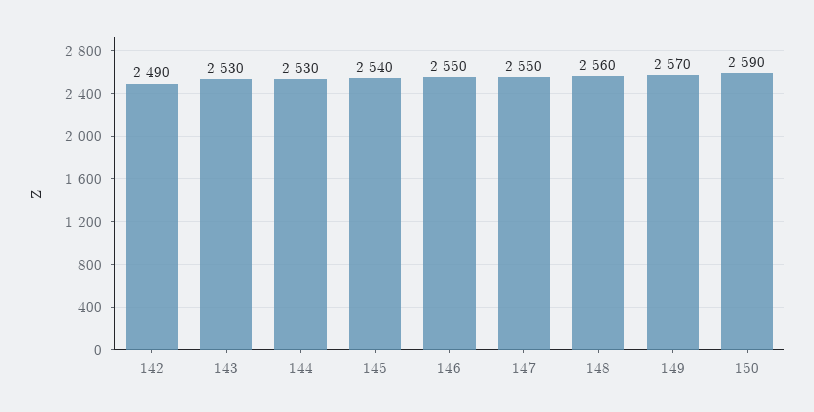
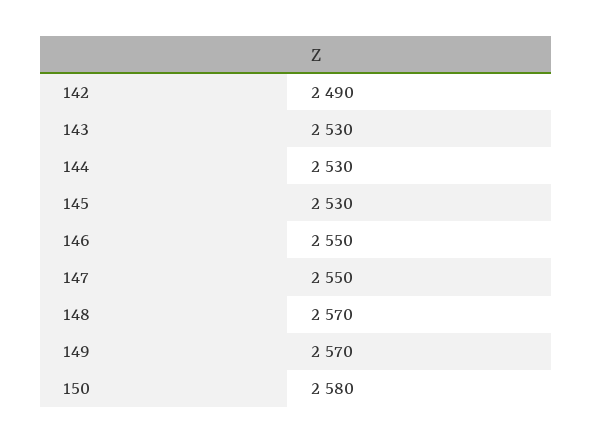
145: 2540 -> 2530
148: 2560 -> 2570
150: 2590 -> 2580

